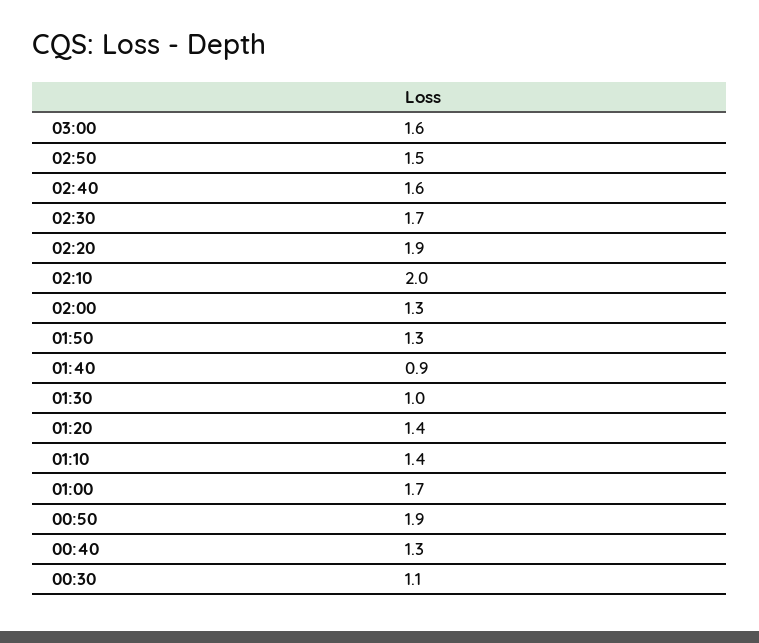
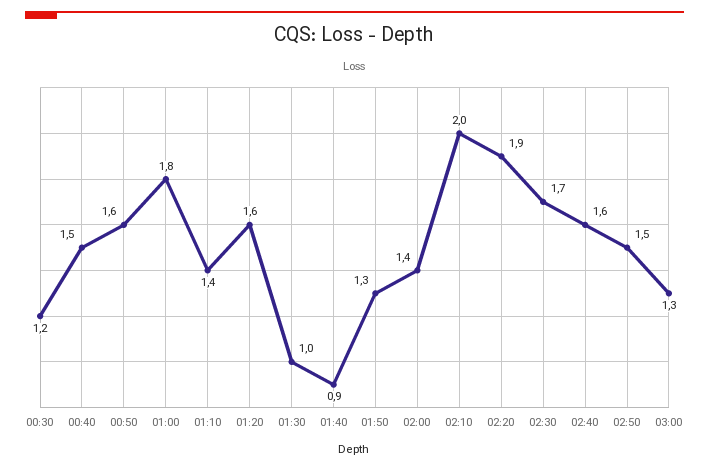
03:00: 1.6 -> 1.3
02:00: 1.3 -> 1.4
01:20: 1.4 -> 1.6
01:00: 1.7 -> 1.8
00:50: 1.9 -> 1.6
00:40: 1.3 -> 1.5
00:30: 1.1 -> 1.2

